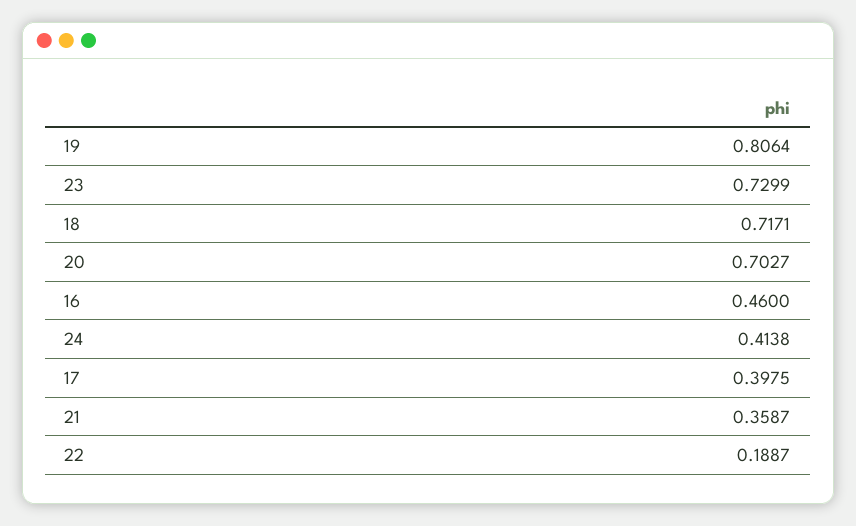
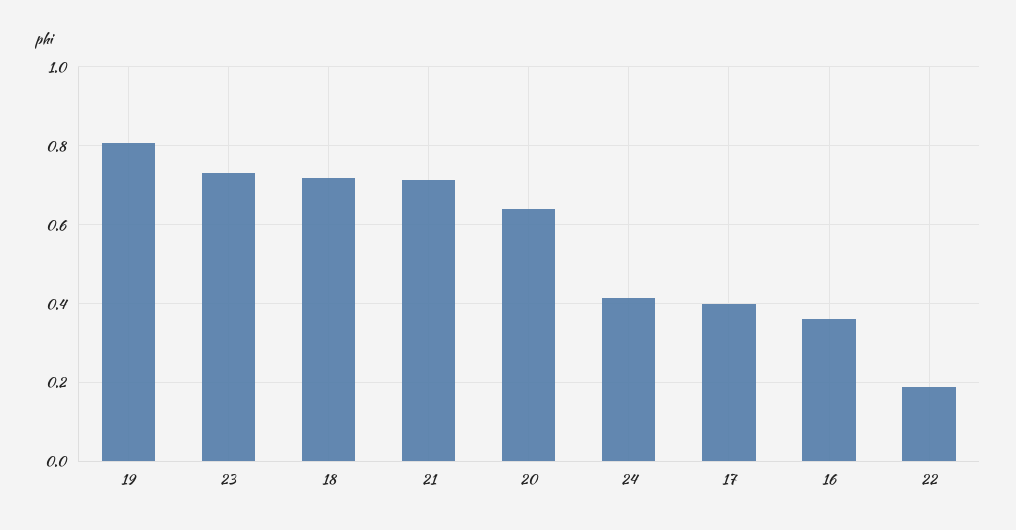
20: 0.7027 -> 0.64
16: 0.46 -> 0.36
21: 0.3587 -> 0.72

